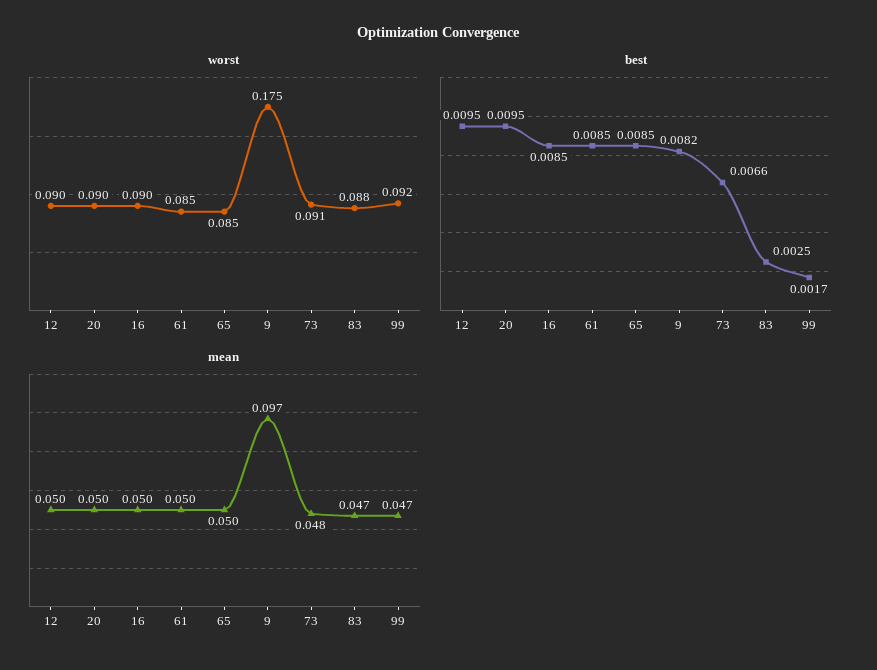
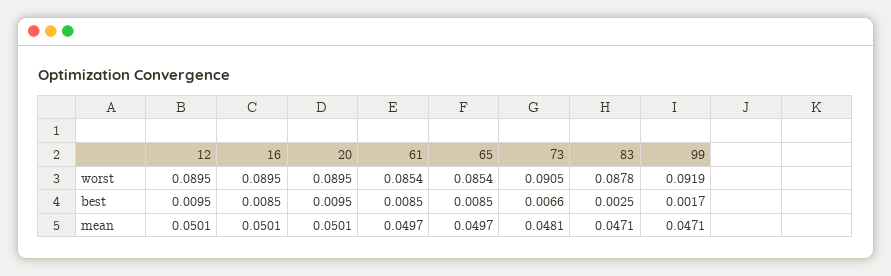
worst, 9: 0.175 -> none
best, 9: 0.0082 -> none
mean, 9: 0.097 -> none

